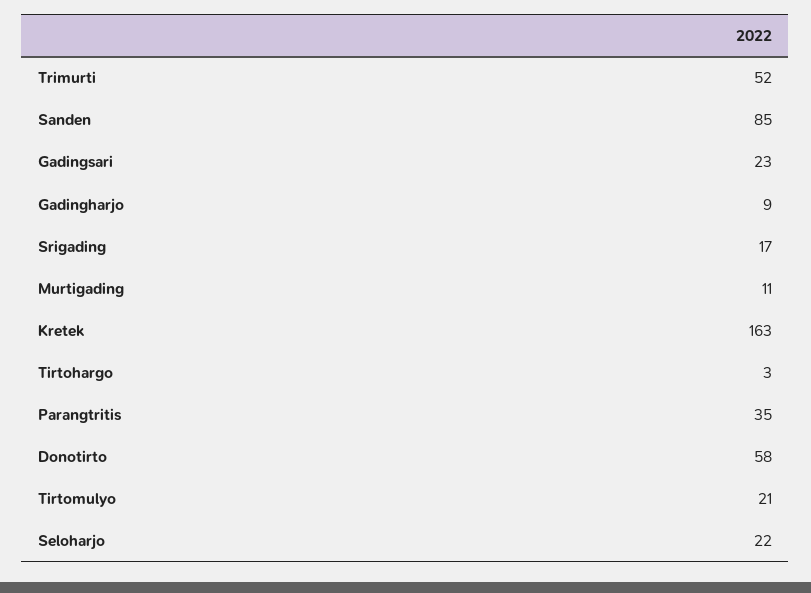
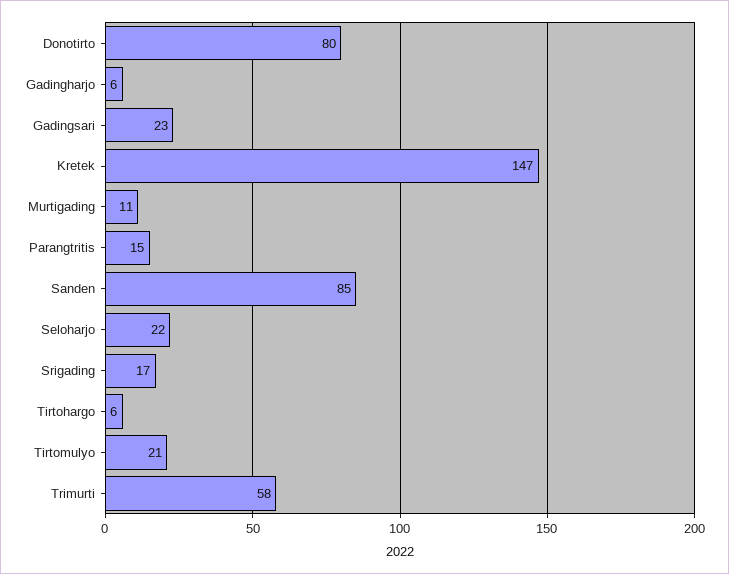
Trimurti: 52 -> 58
Gadingharjo: 9 -> 6
Kretek: 163 -> 147
Tirtohargo: 3 -> 6
Parangtritis: 35 -> 15
Donotirto: 58 -> 80

